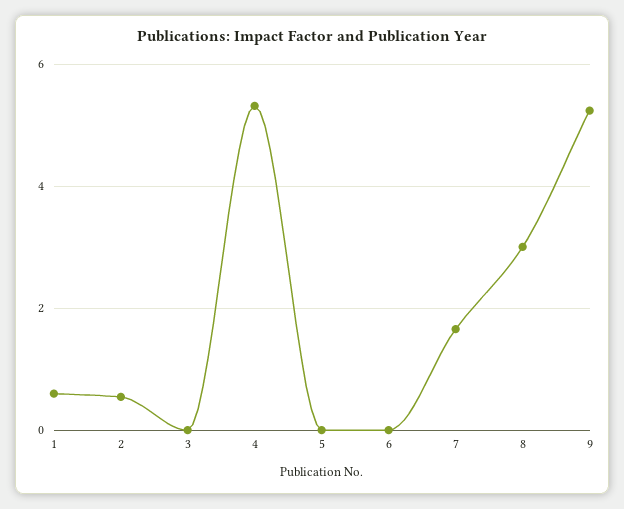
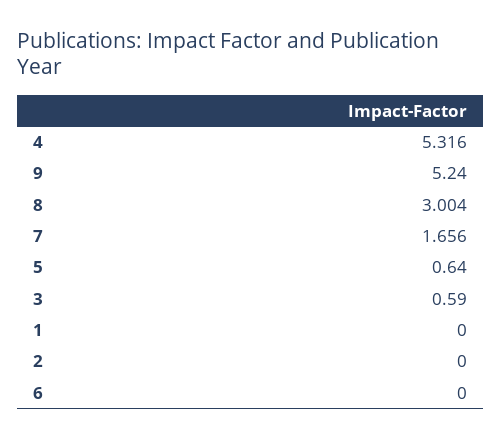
1: 0.6 -> 0
2: 0.6 -> 0
3: 0 -> 0.59
5: 0 -> 0.64

